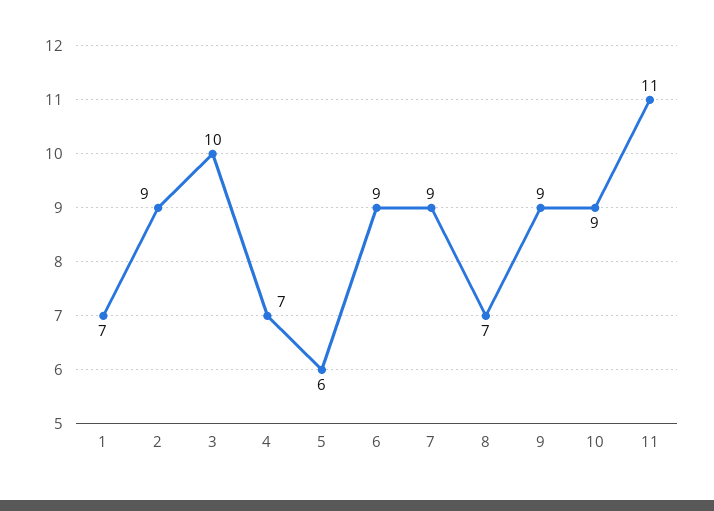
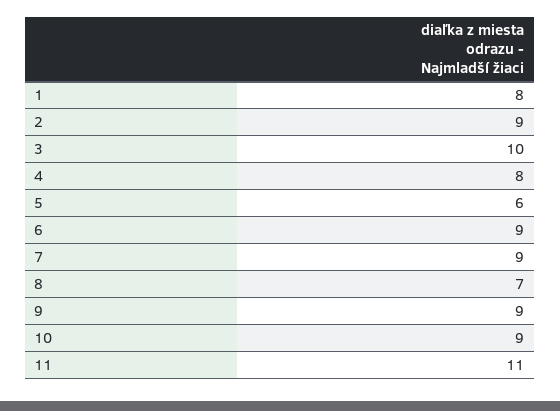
1: 7 -> 8
4: 7 -> 8

